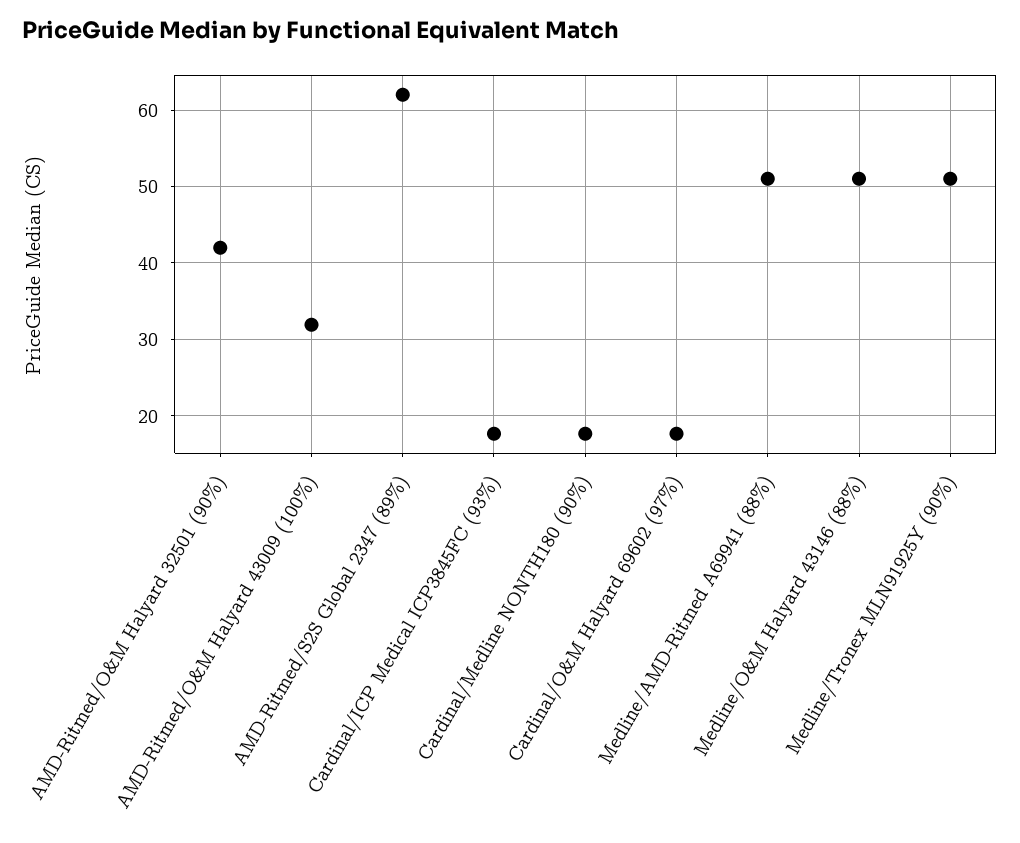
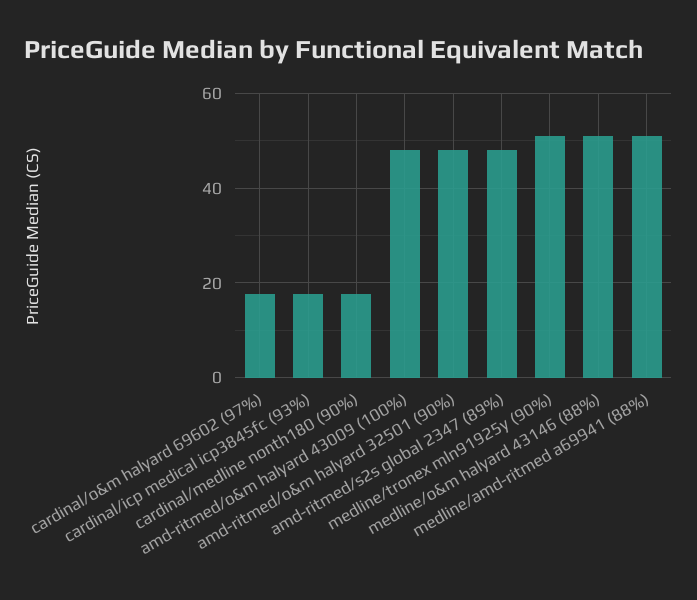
AMD-Ritmed/O&M Halyard 32501 (90%): 42 -> 48
AMD-Ritmed/O&M Halyard 43009 (100%): 32 -> 48
AMD-Ritmed/S2S Global 2347 (89%): 62 -> 48

